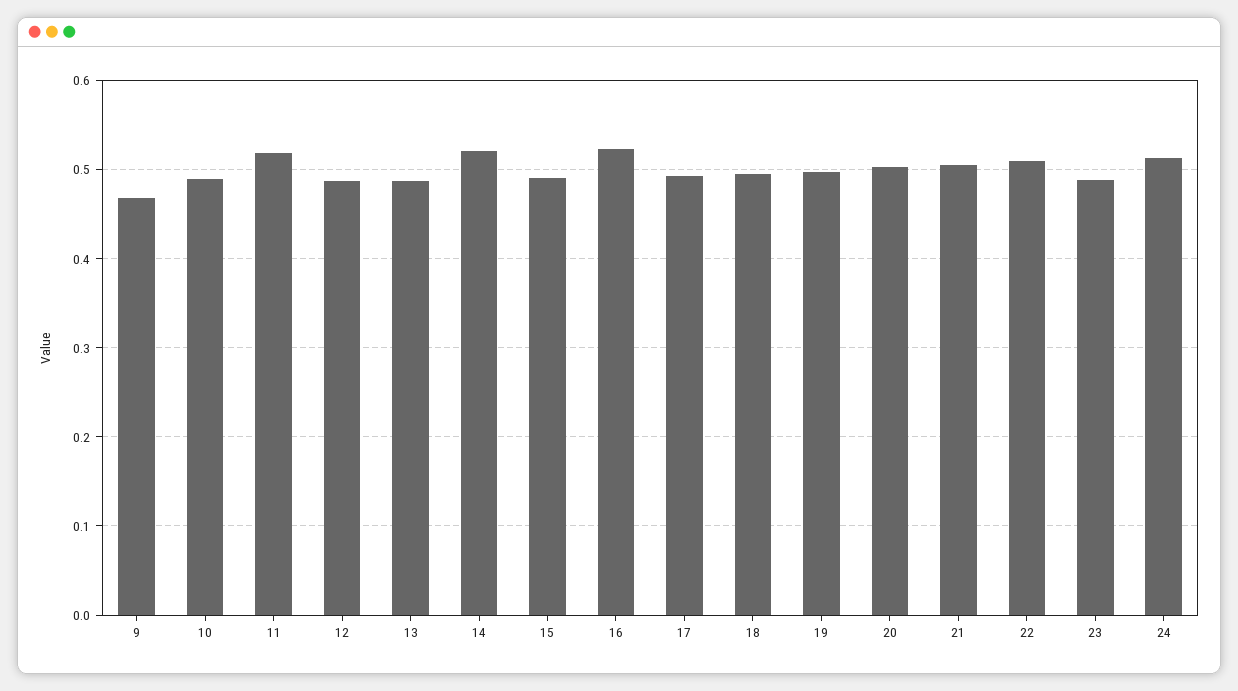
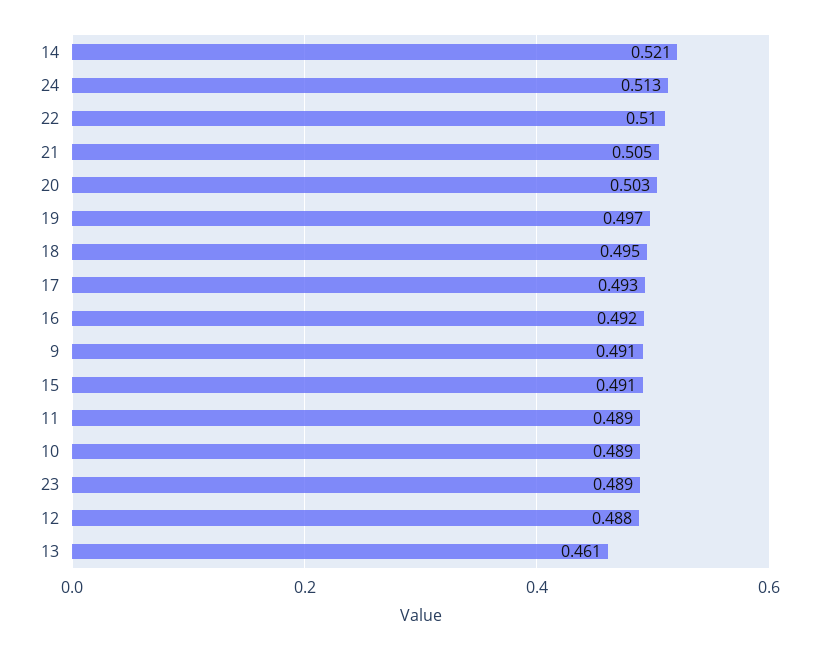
9: 0.47 -> 0.491
11: 0.52 -> 0.489
13: 0.49 -> 0.461
16: 0.52 -> 0.492

